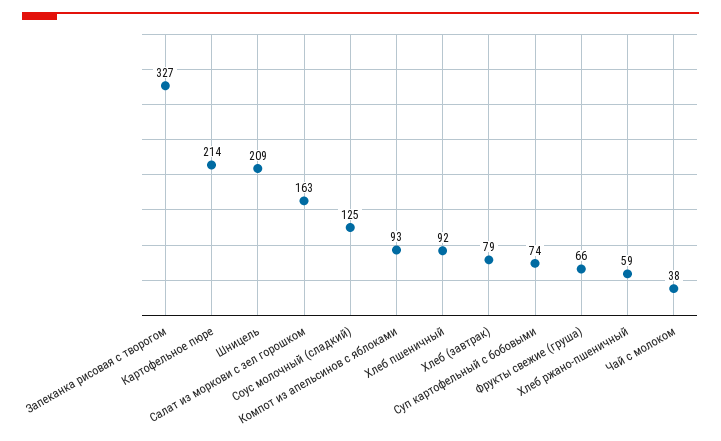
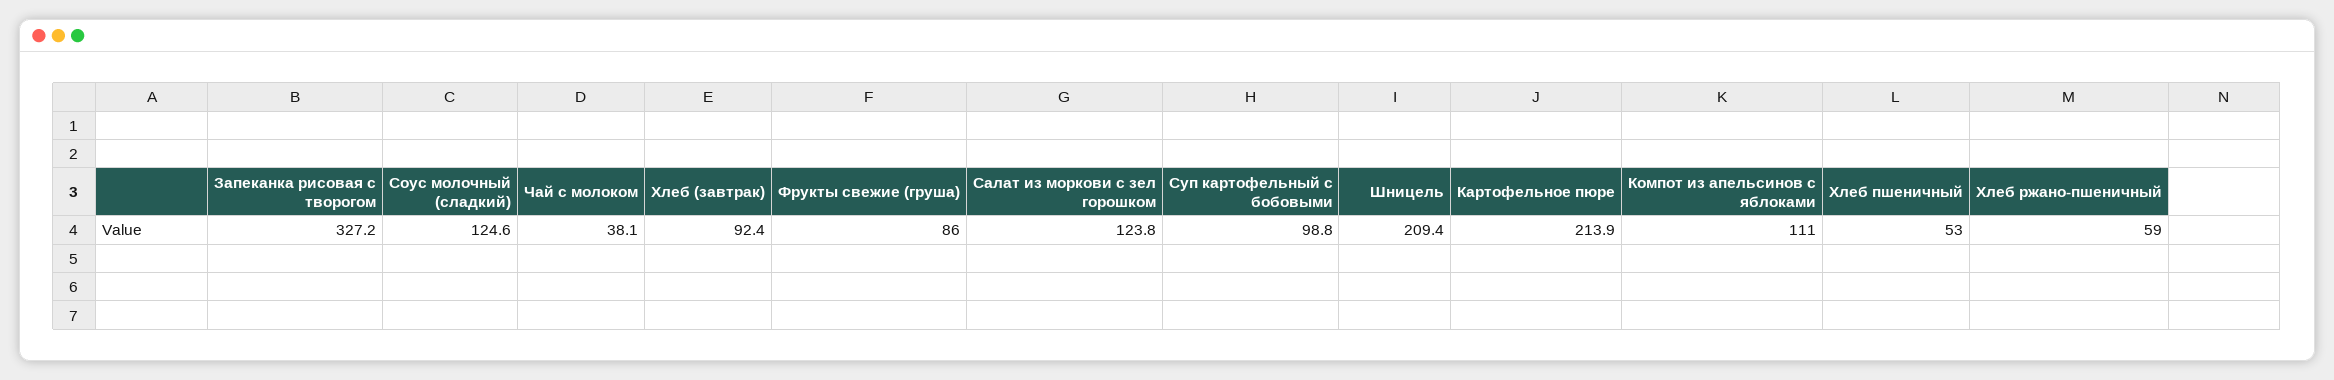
Салат из моркови с зел горошком: 163 -> 123.8
Компот из апельсинов с яблоками: 93 -> 111
Хлеб пшеничный: 92 -> 53
Хлеб (завтрак): 79 -> 92.4
Суп картофельный с бобовыми: 74 -> 98.8
Фрукты свежие (груша): 66 -> 86

